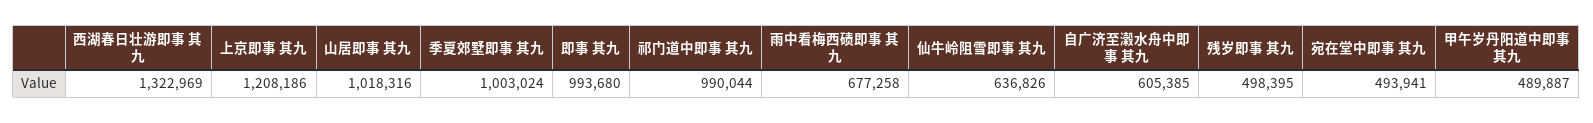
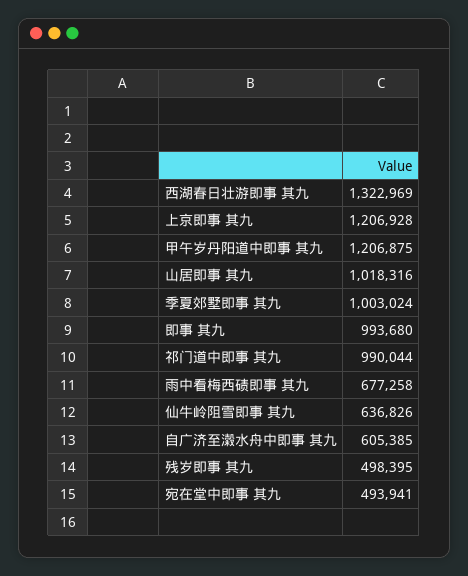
上京即事 其九: 1208186 -> 1206928
甲午岁丹阳道中即事 其九: 489887 -> 1206875

